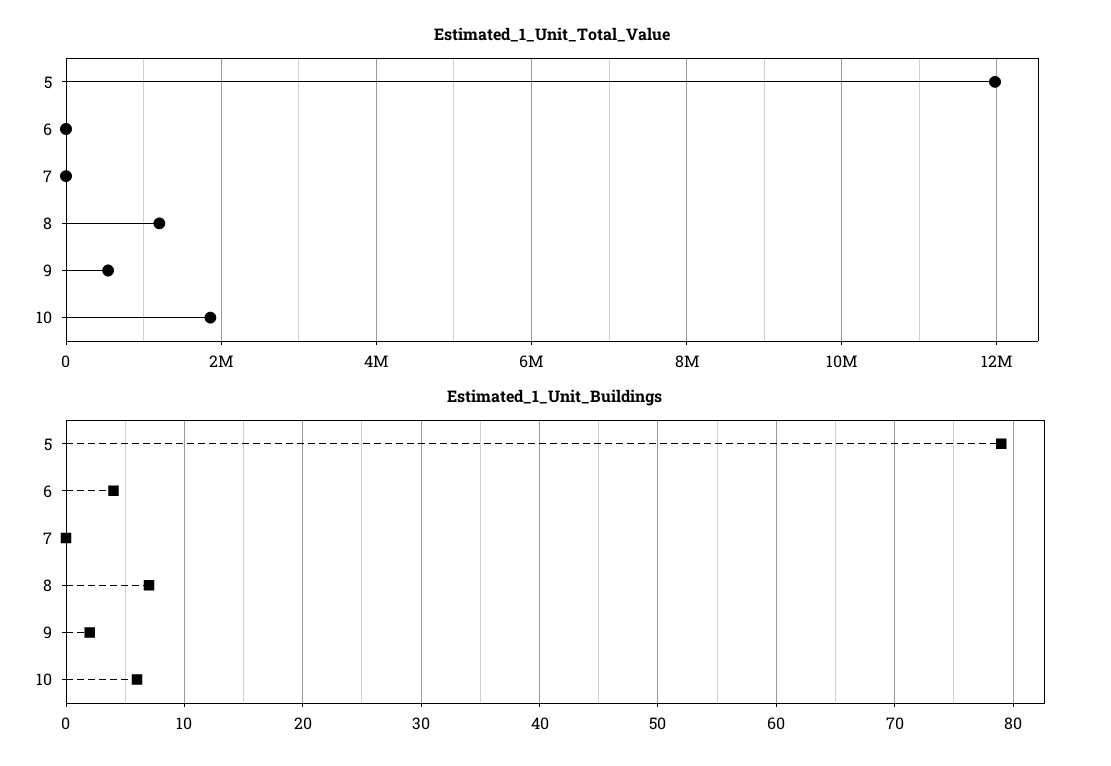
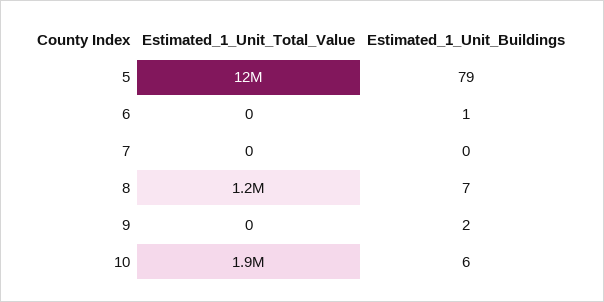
Estimated_1_Unit_Total_Value, 9: 600000 -> 0
Estimated_1_Unit_Buildings, 6: 4 -> 1

